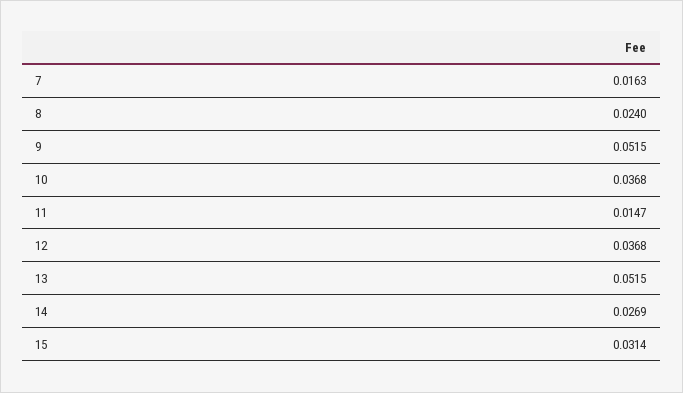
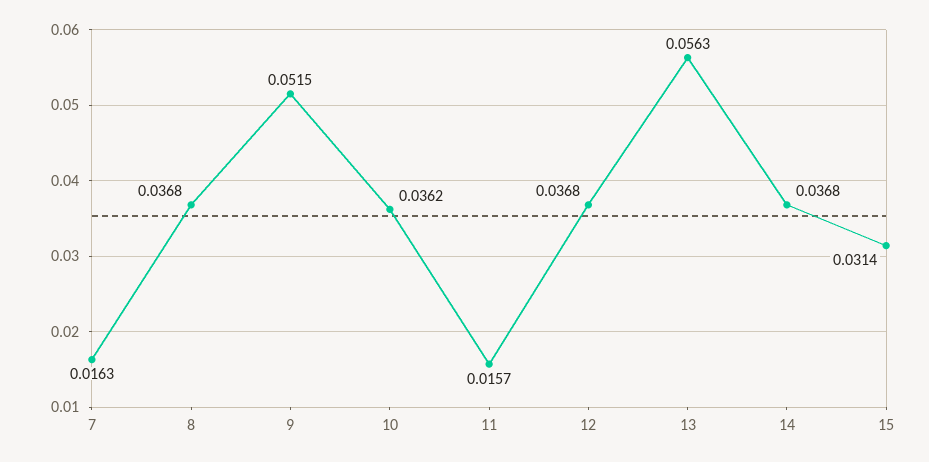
8: 0.024 -> 0.0368
10: 0.0368 -> 0.0362
11: 0.0147 -> 0.0157
13: 0.0515 -> 0.0563
14: 0.0269 -> 0.0368

